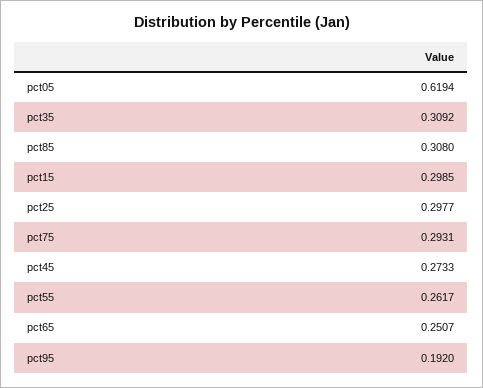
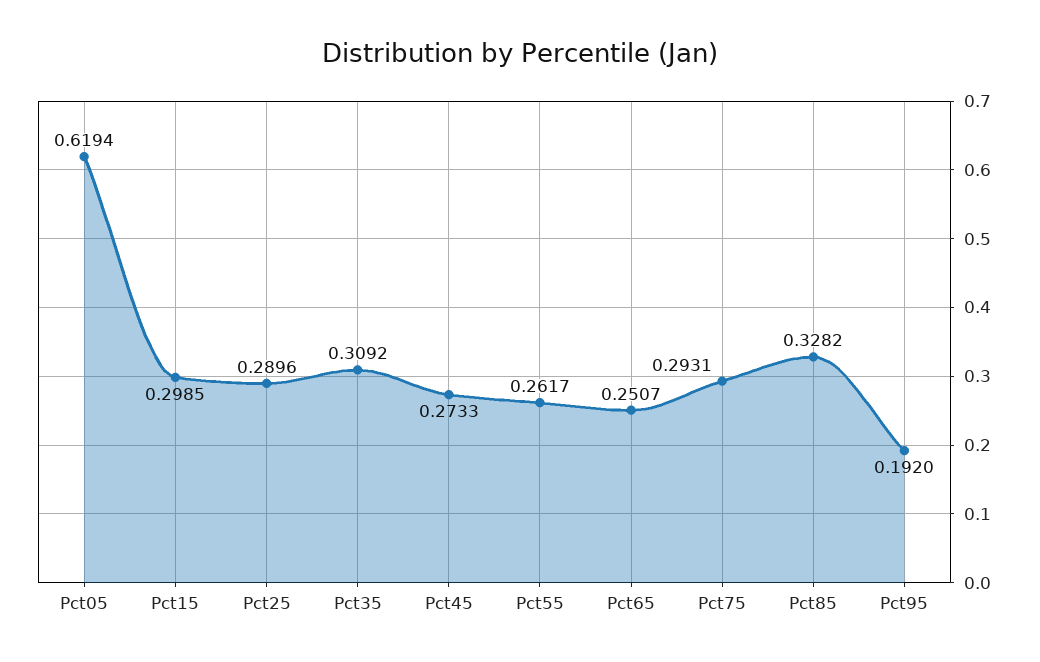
pct85: 0.308 -> 0.3282
pct25: 0.2977 -> 0.2896

